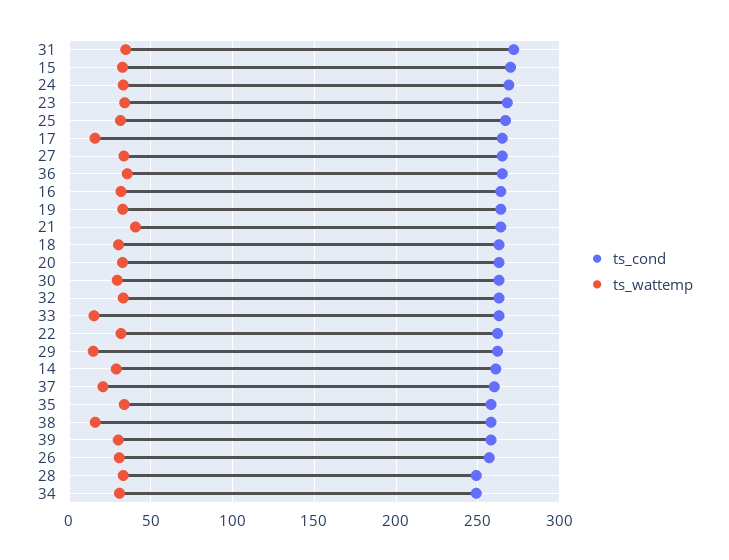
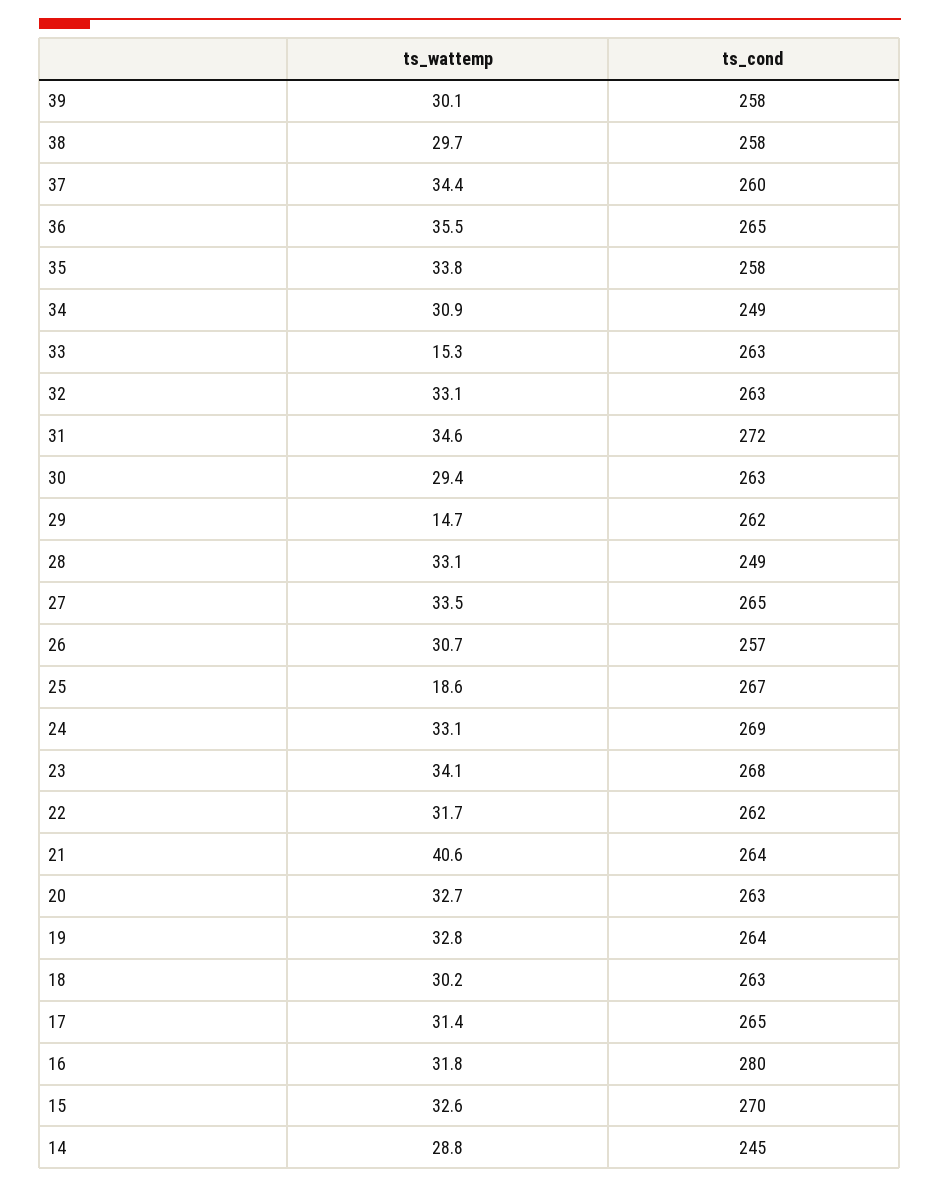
ts_wattemp, 25: 30 -> 18.6
ts_wattemp, 17: 15 -> 31.4
ts_cond, 16: 265 -> 280
ts_cond, 14: 260 -> 245
ts_wattemp, 37: 20 -> 34.4
ts_wattemp, 38: 15 -> 29.7

